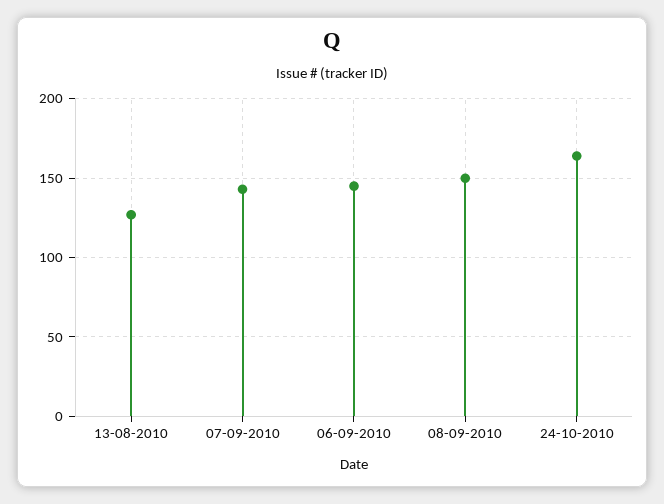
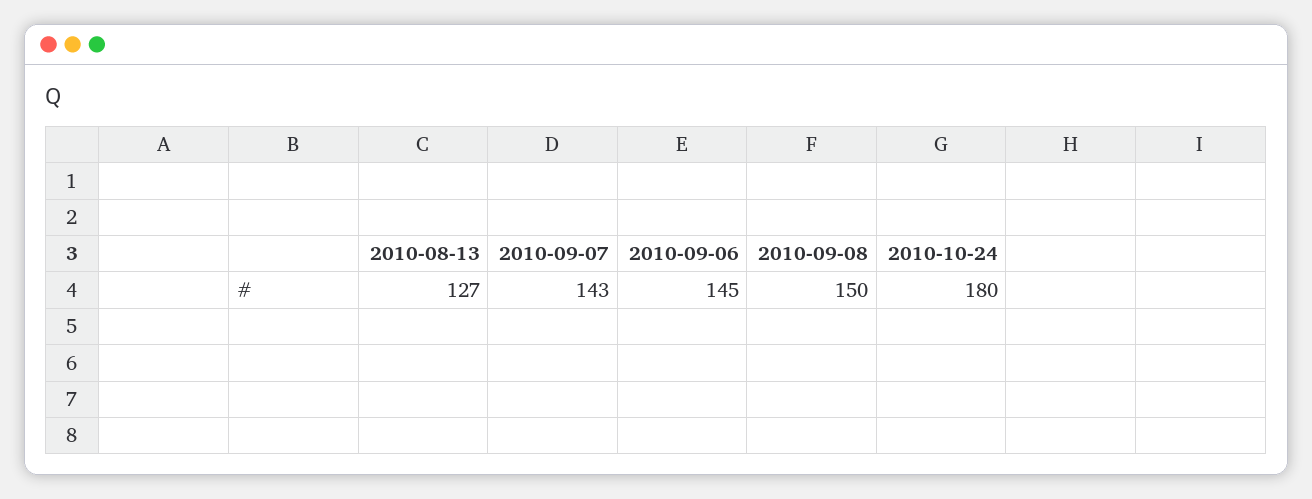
24-10-2010: 165 -> 180

